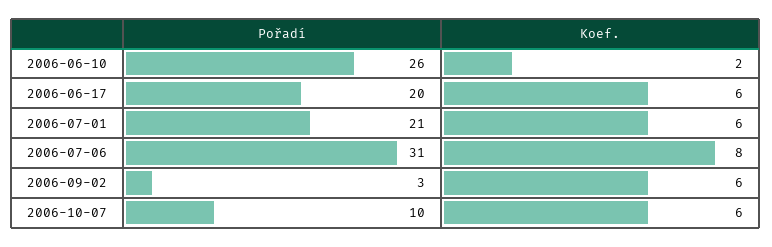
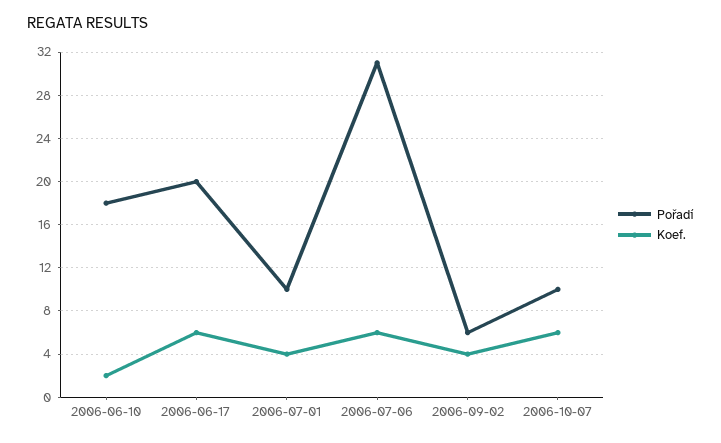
Pořadí, 2006-06-10: 26 -> 18
Pořadí, 2006-07-01: 21 -> 10
Koef., 2006-07-01: 6 -> 4
Koef., 2006-07-06: 8 -> 6
Pořadí, 2006-09-02: 3 -> 6
Koef., 2006-09-02: 6 -> 4

